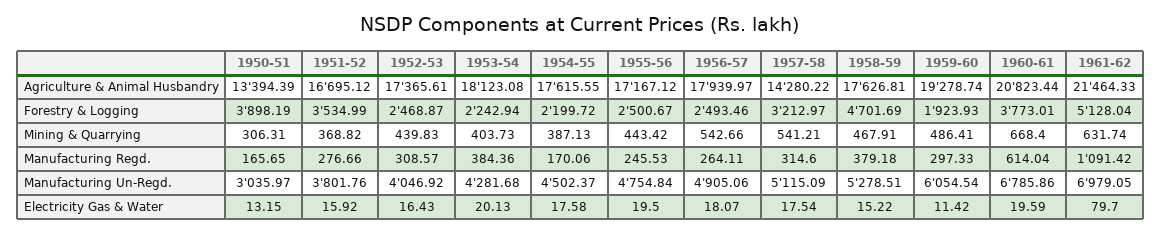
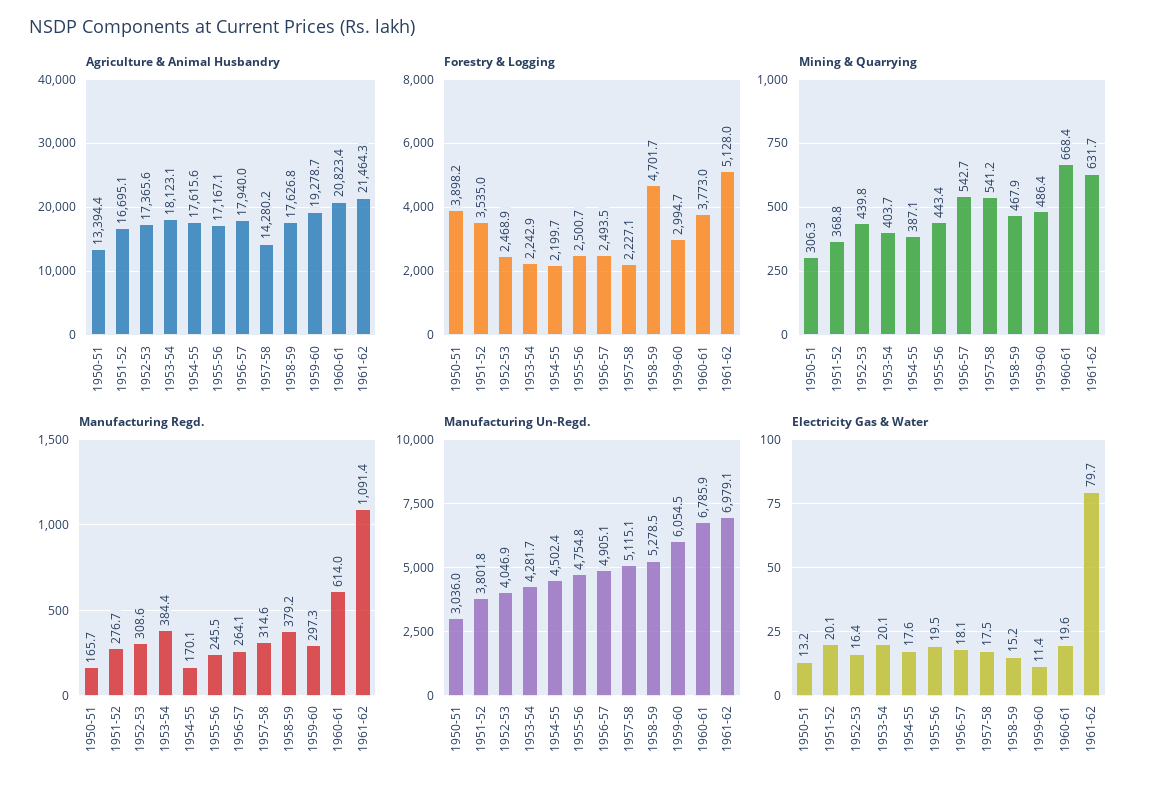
Forestry & Logging, 1957-58: 3212.97 -> 2227.1
Forestry & Logging, 1959-60: 1923.93 -> 2994.7
Electricity Gas & Water, 1951-52: 15.92 -> 20.1

